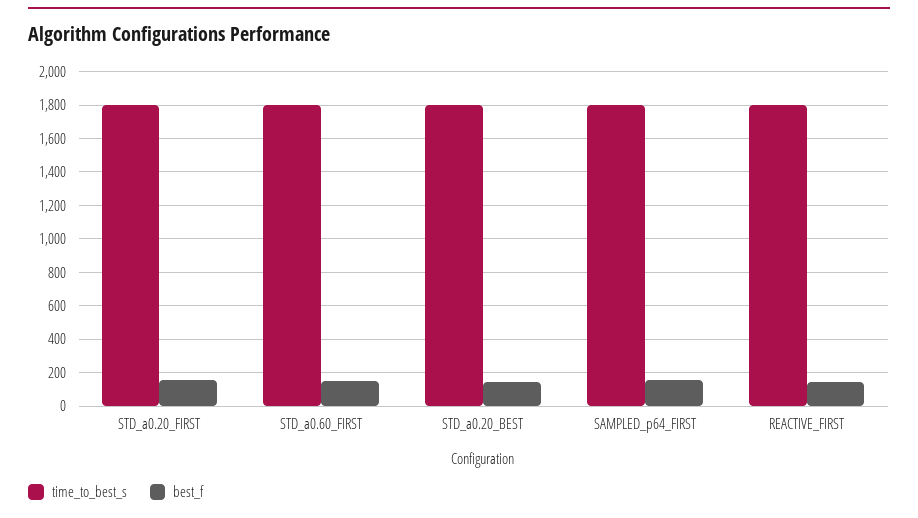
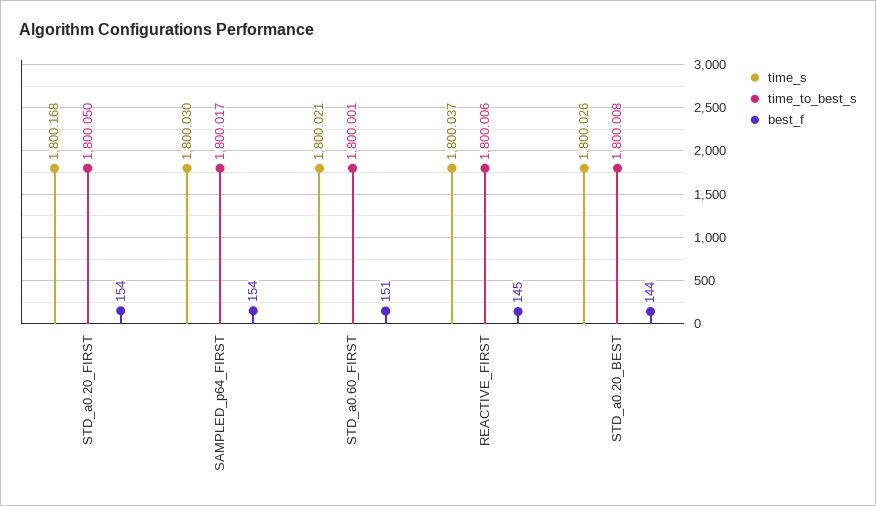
time_s, STD_a0.20_FIRST: none -> 1800.168
time_s, SAMPLED_p64_FIRST: none -> 1800.03
time_s, STD_a0.60_FIRST: none -> 1800.021
time_s, REACTIVE_FIRST: none -> 1800.037
time_s, STD_a0.20_BEST: none -> 1800.026

